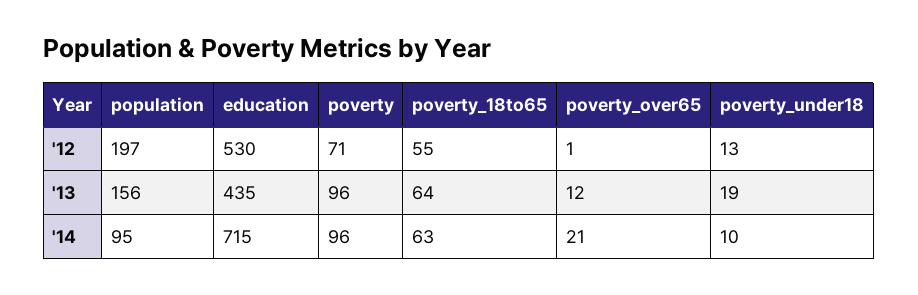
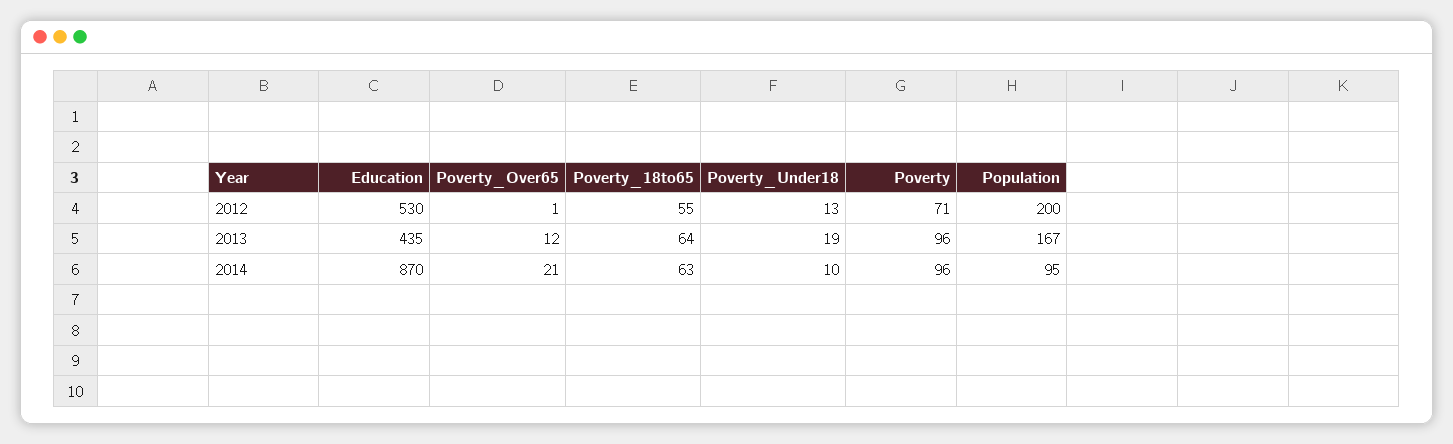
population, '12: 197 -> 200
population, '13: 156 -> 167
education, '14: 715 -> 870

